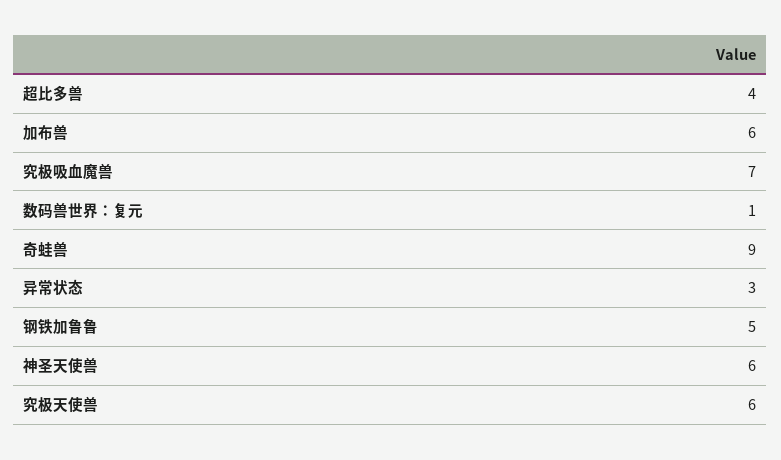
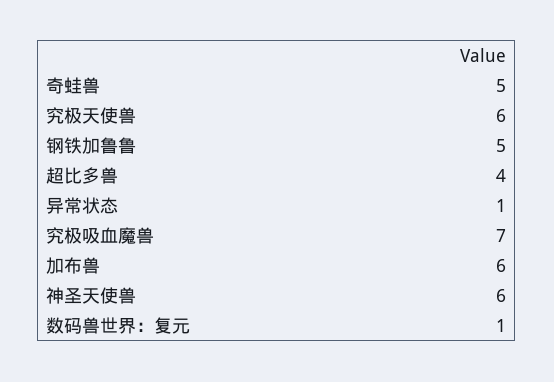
奇蛙兽: 9 -> 5
异常状态: 3 -> 1

